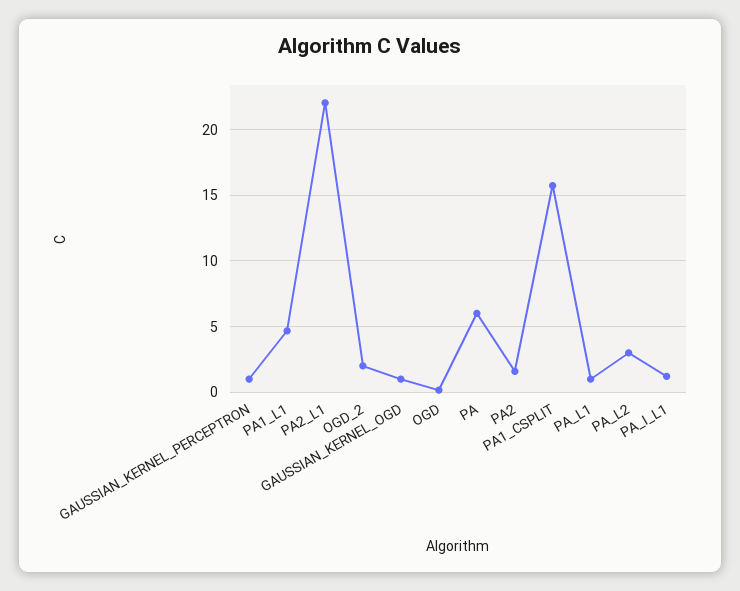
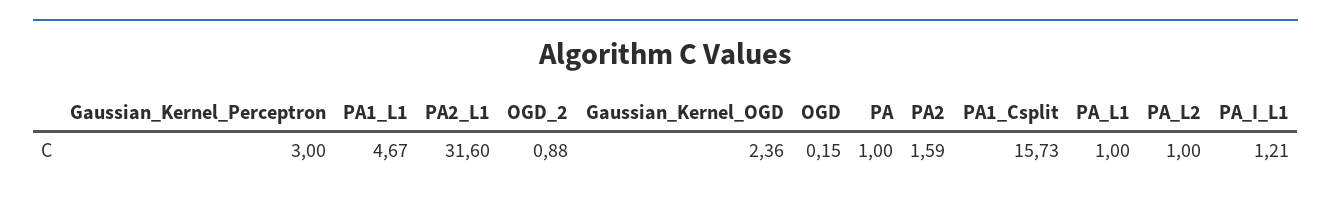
GAUSSIAN_KERNEL_PERCEPTRON: 1 -> 3
PA2_L1: 22 -> 31.6
OGD_2: 2 -> 0.88
GAUSSIAN_KERNEL_OGD: 1 -> 2.36
PA: 6 -> 1
PA_L2: 3 -> 1

